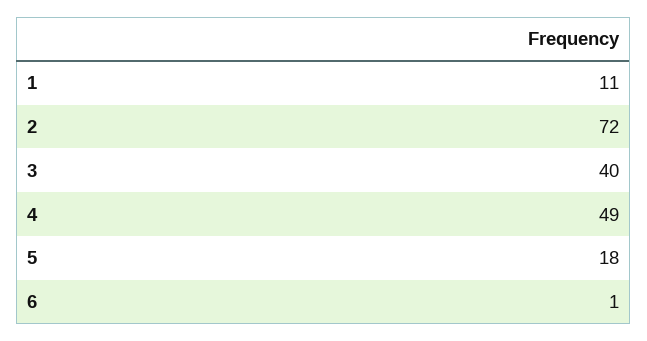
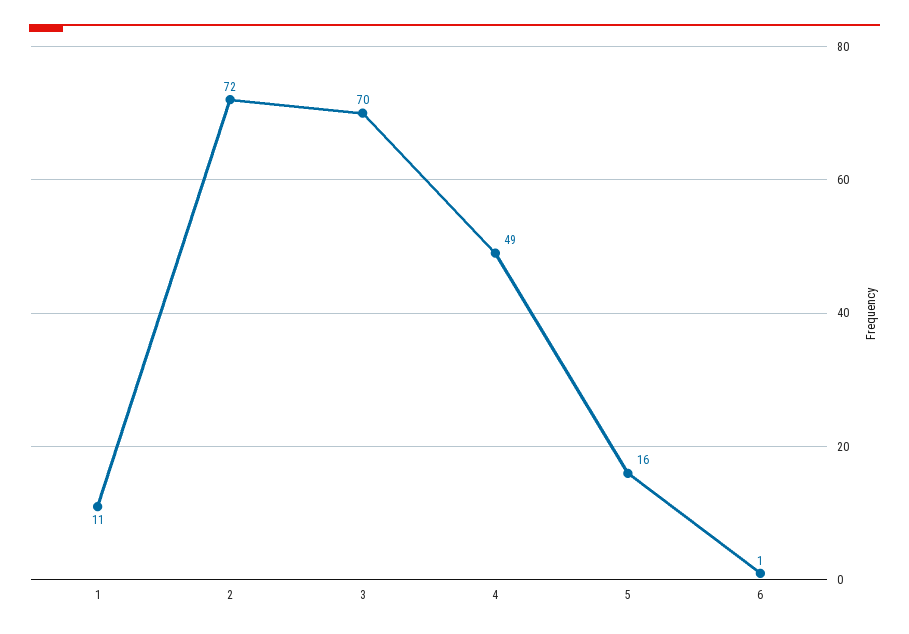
3: 40 -> 70
5: 18 -> 16

